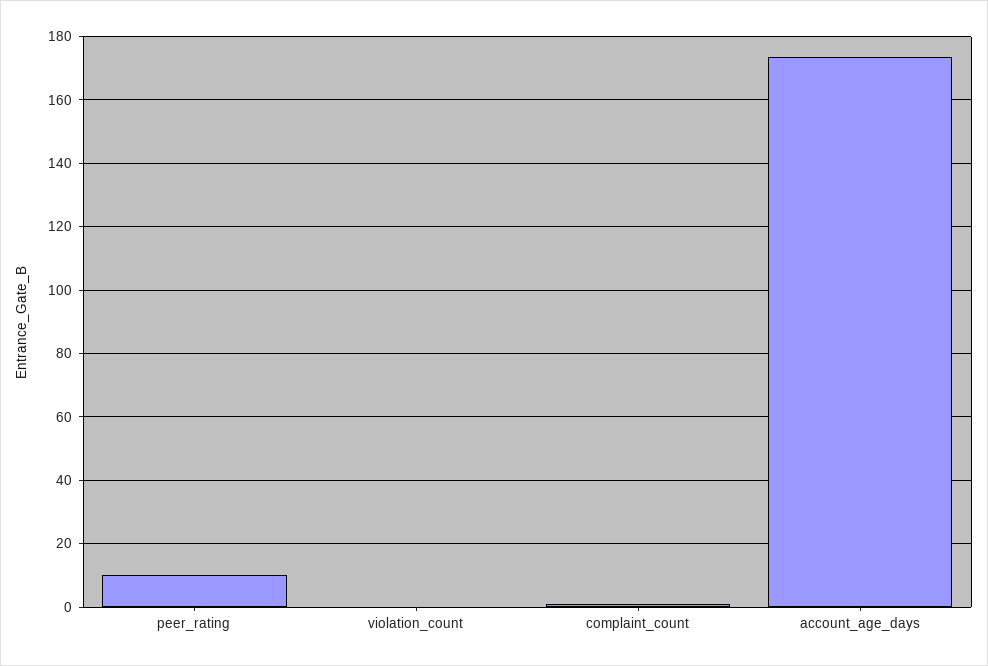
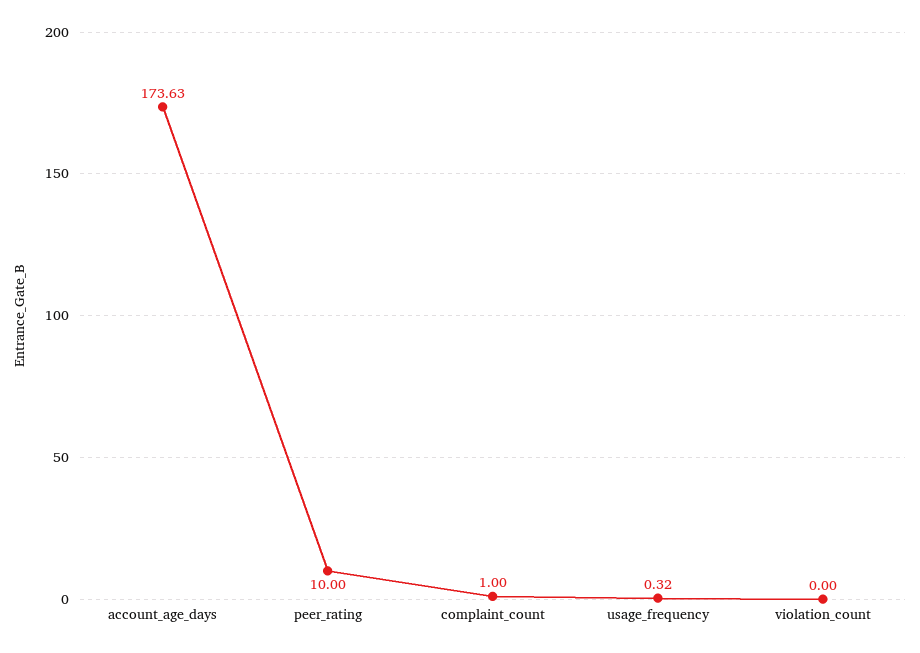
usage_frequency: none -> 0.32

